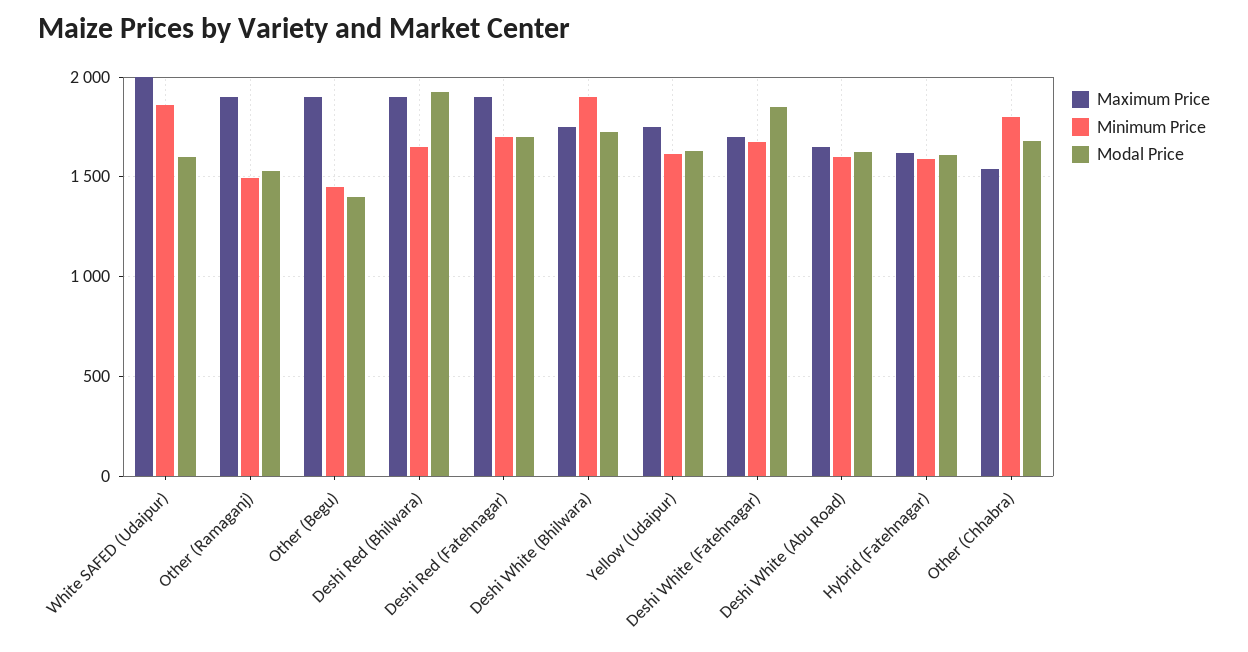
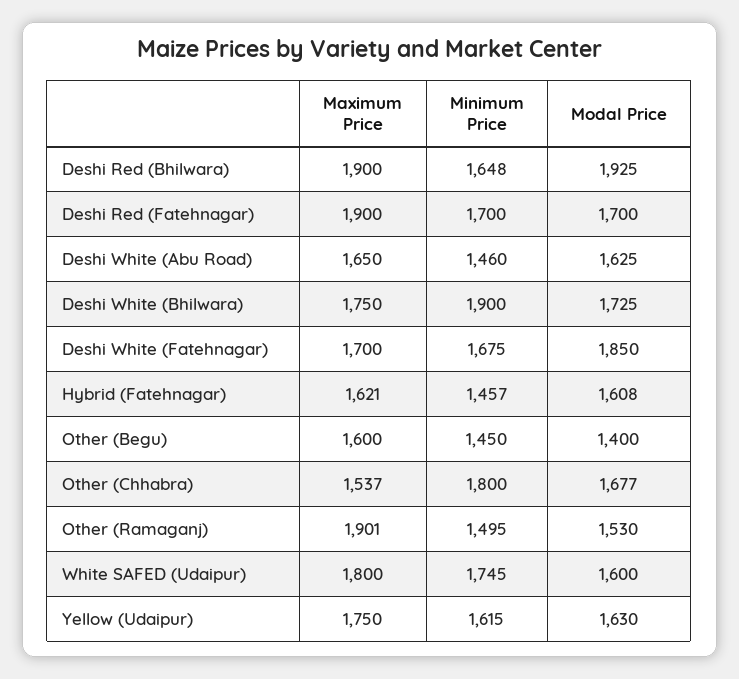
Maximum Price, White SAFED (Udaipur): 2000 -> 1800
Minimum Price, White SAFED (Udaipur): 1850 -> 1745
Maximum Price, Other (Begu): 1900 -> 1600
Minimum Price, Deshi White (Abu Road): 1600 -> 1460
Minimum Price, Hybrid (Fatehnagar): 1600 -> 1457

